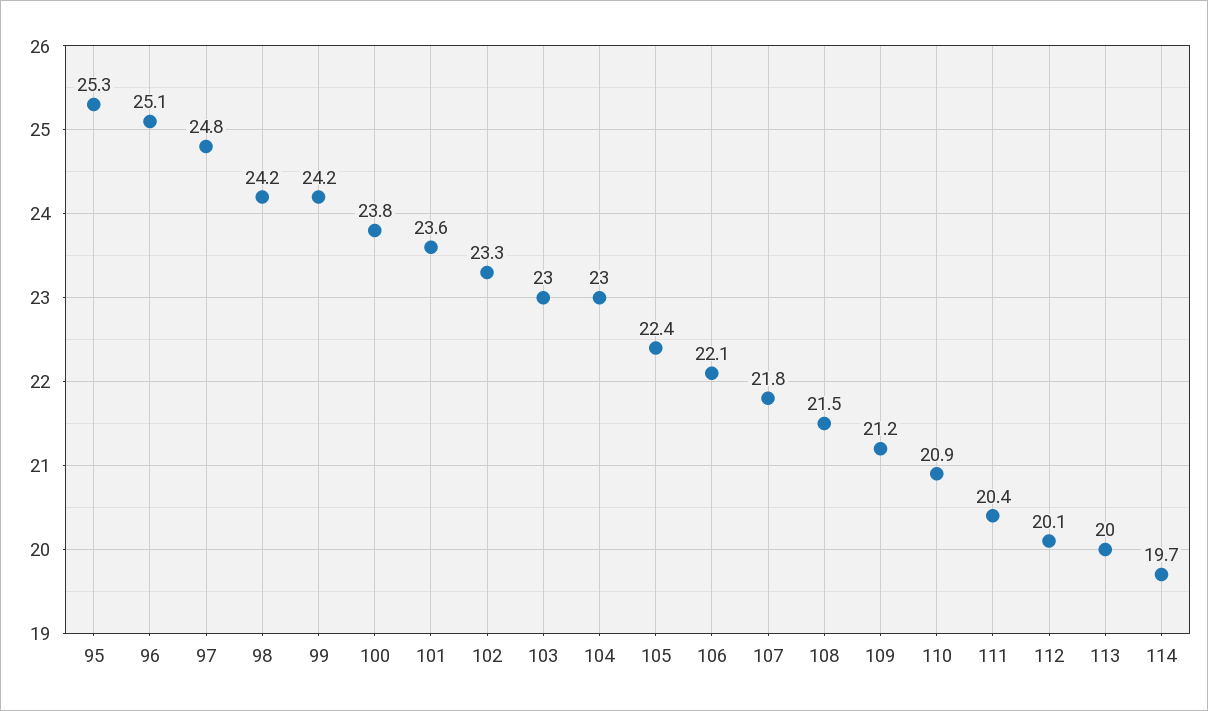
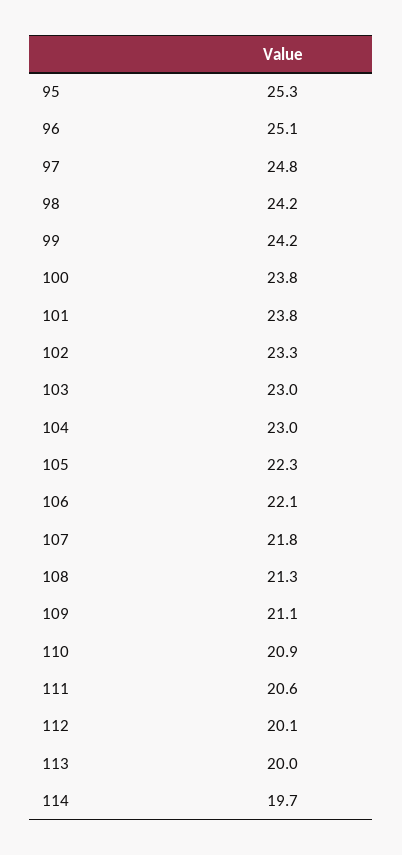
101: 23.6 -> 23.8
105: 22.4 -> 22.3
108: 21.5 -> 21.3
109: 21.2 -> 21.1
111: 20.4 -> 20.6

